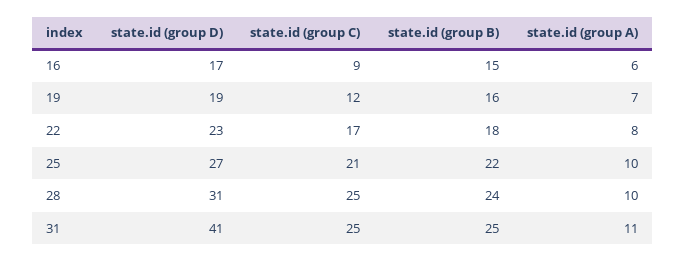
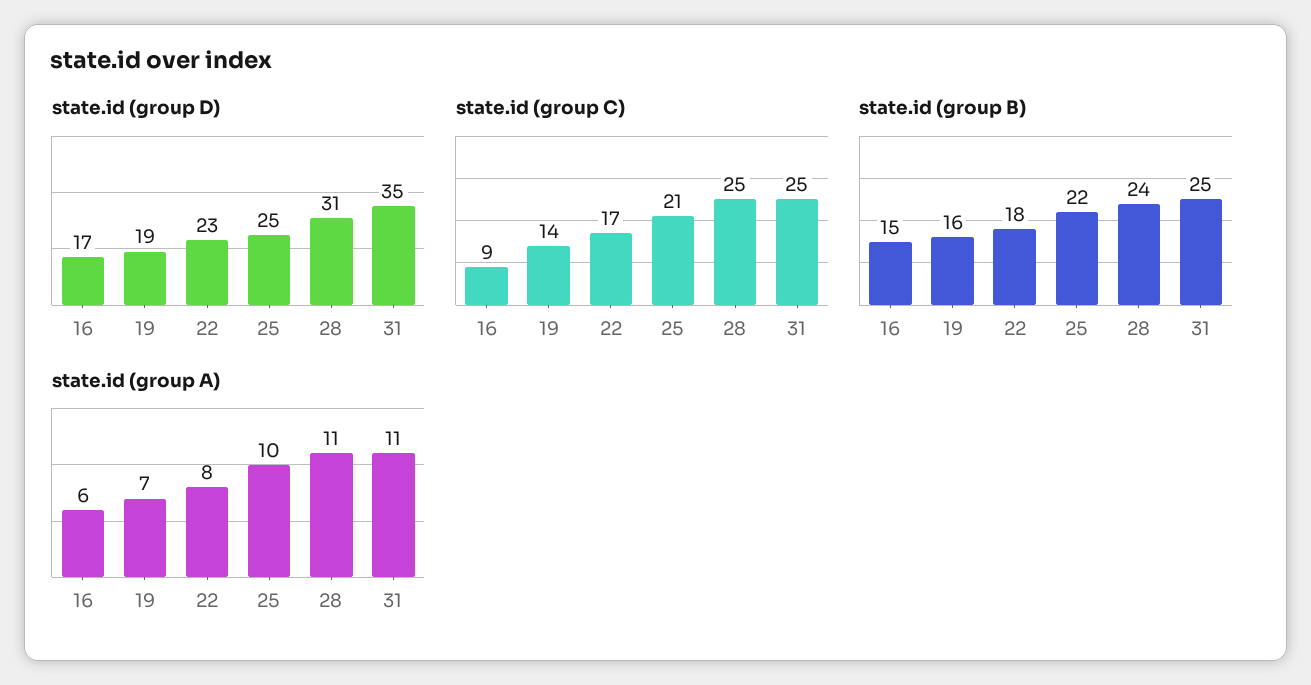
state.id (group C), 19: 12 -> 14
state.id (group D), 25: 27 -> 25
state.id (group A), 28: 10 -> 11
state.id (group D), 31: 41 -> 35

